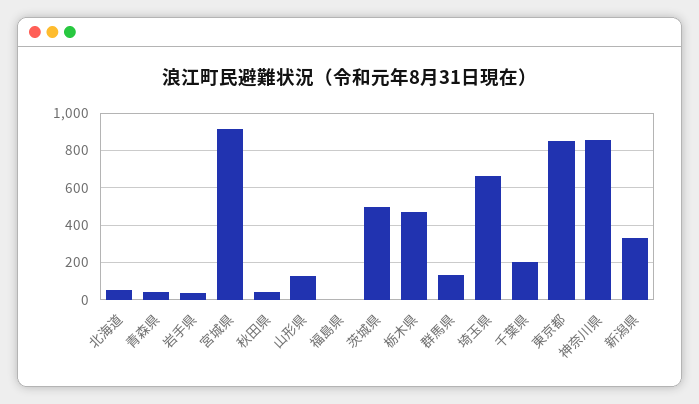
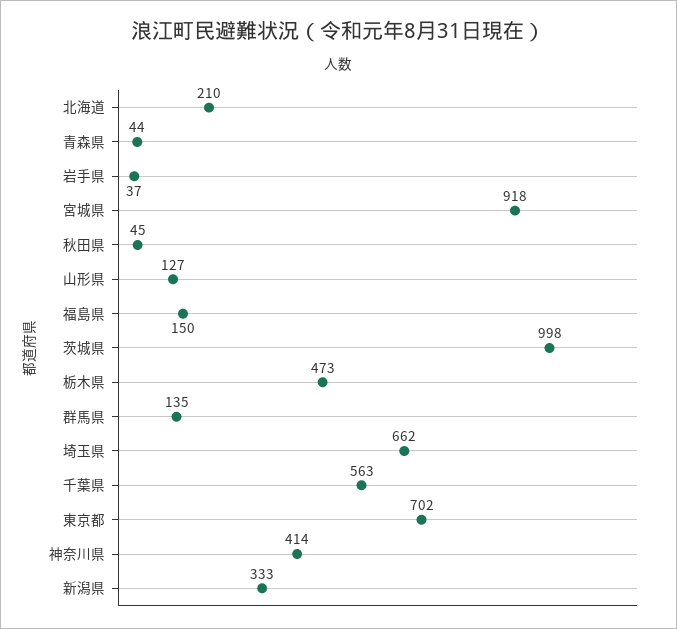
北海道: 50 -> 210
福島県: 0 -> 150
茨城県: 500 -> 998
千葉県: 200 -> 563
東京都: 850 -> 702
神奈川県: 850 -> 414

